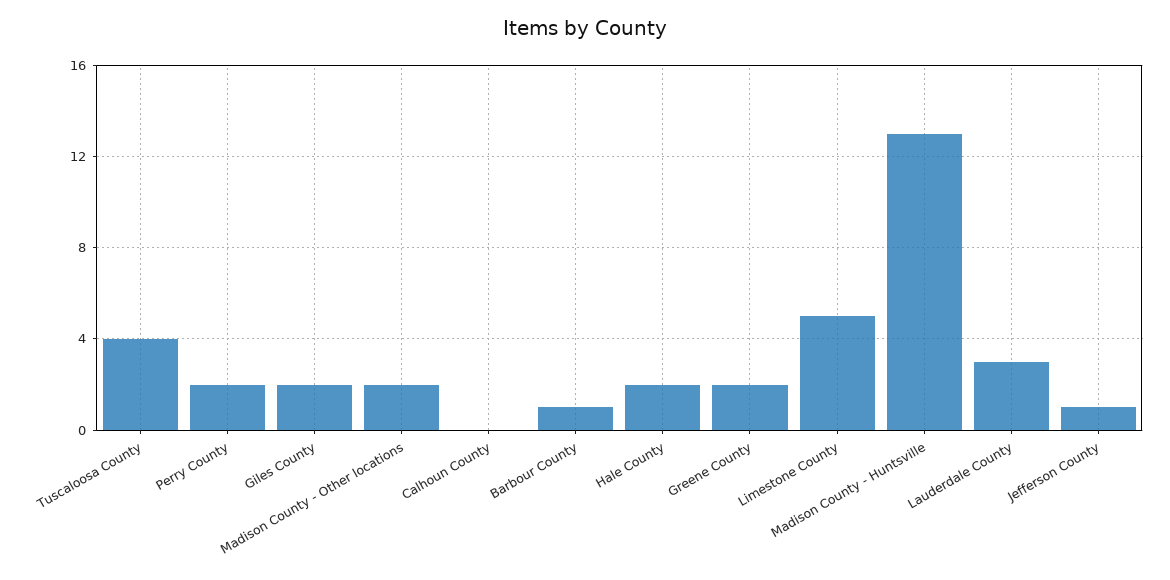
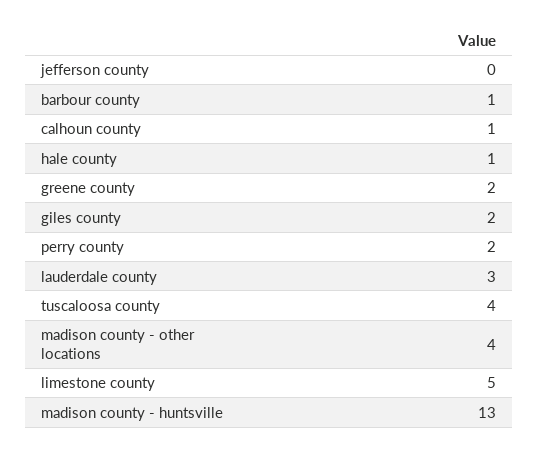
Madison County - Other locations: 2 -> 4
Calhoun County: 0 -> 1
Hale County: 2 -> 1
Jefferson County: 1 -> 0

